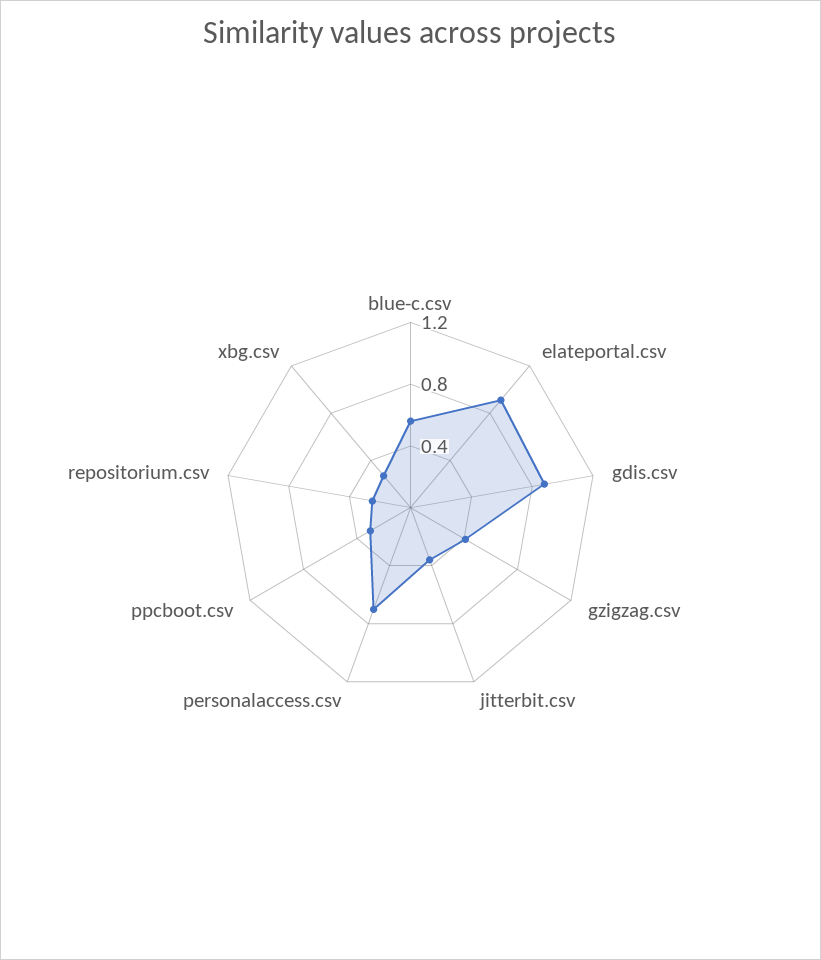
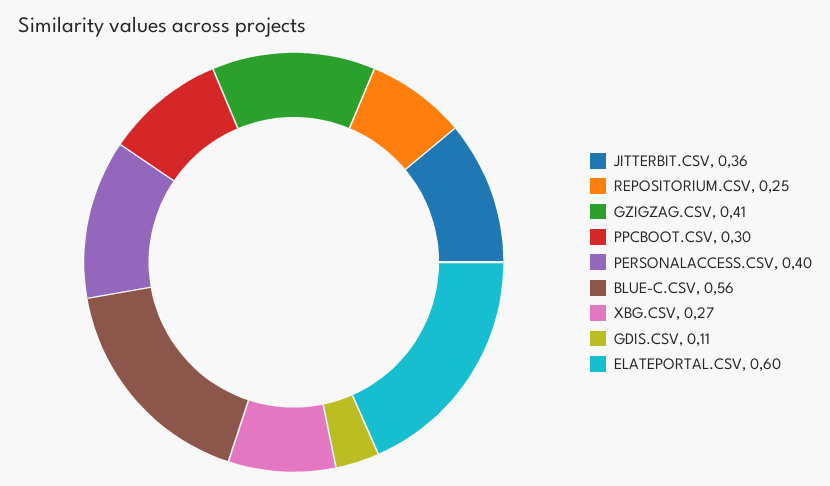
elateportal.csv: 0.9 -> 0.6
gdis.csv: 0.9 -> 0.11
personalaccess.csv: 0.7 -> 0.4

